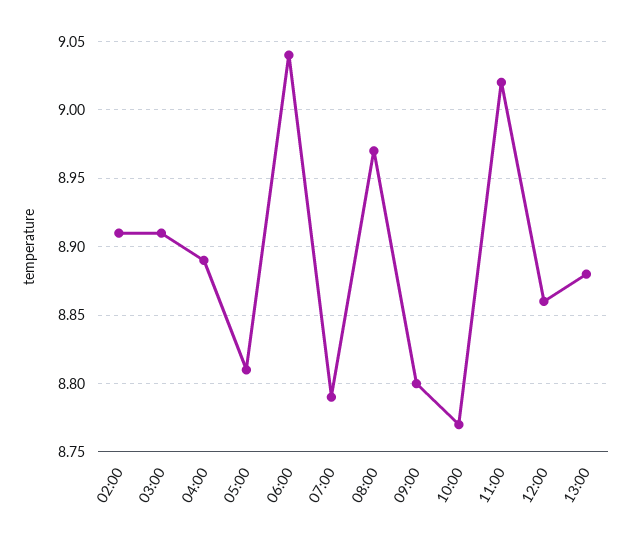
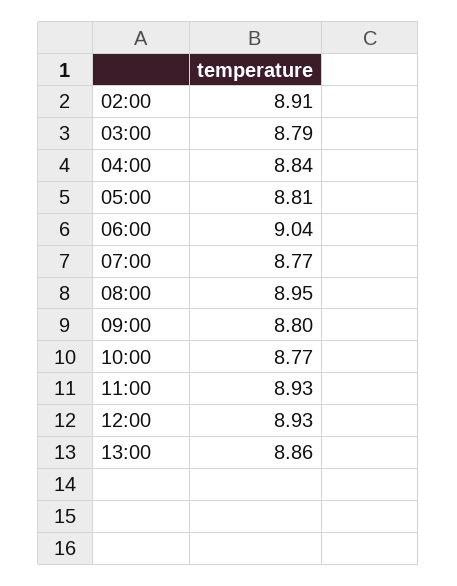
03:00: 8.91 -> 8.79
04:00: 8.89 -> 8.84
07:00: 8.79 -> 8.77
08:00: 8.97 -> 8.95
11:00: 9.02 -> 8.93
12:00: 8.86 -> 8.93
13:00: 8.88 -> 8.86

